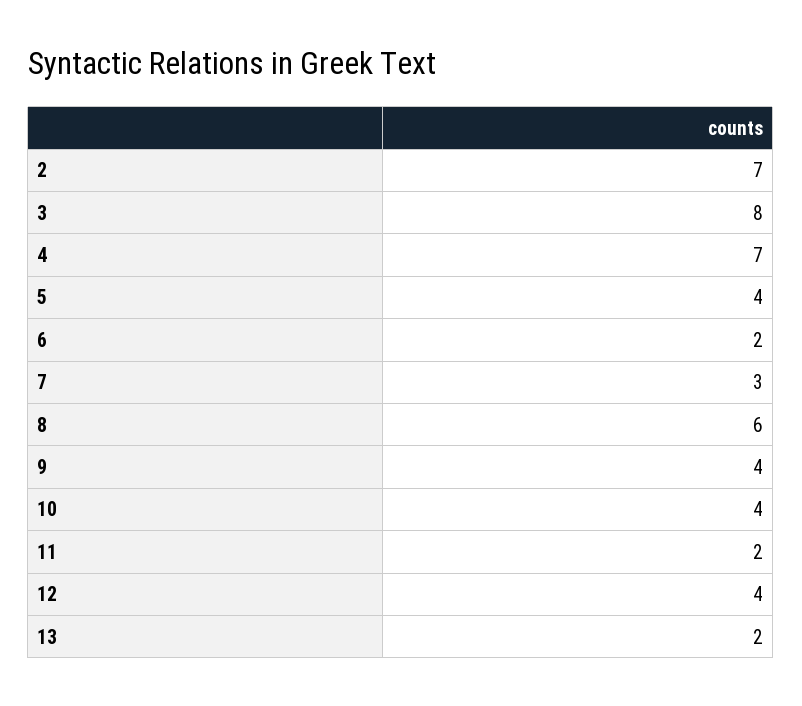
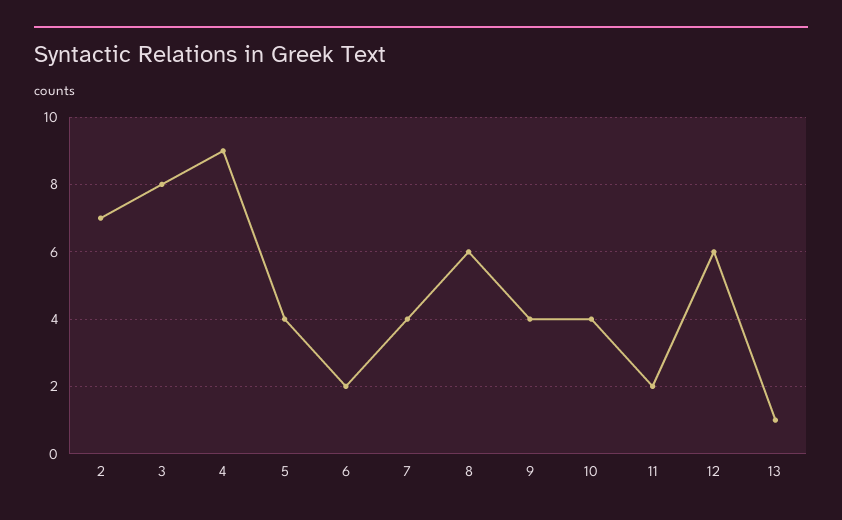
4: 7 -> 9
7: 3 -> 4
12: 4 -> 6
13: 2 -> 1

